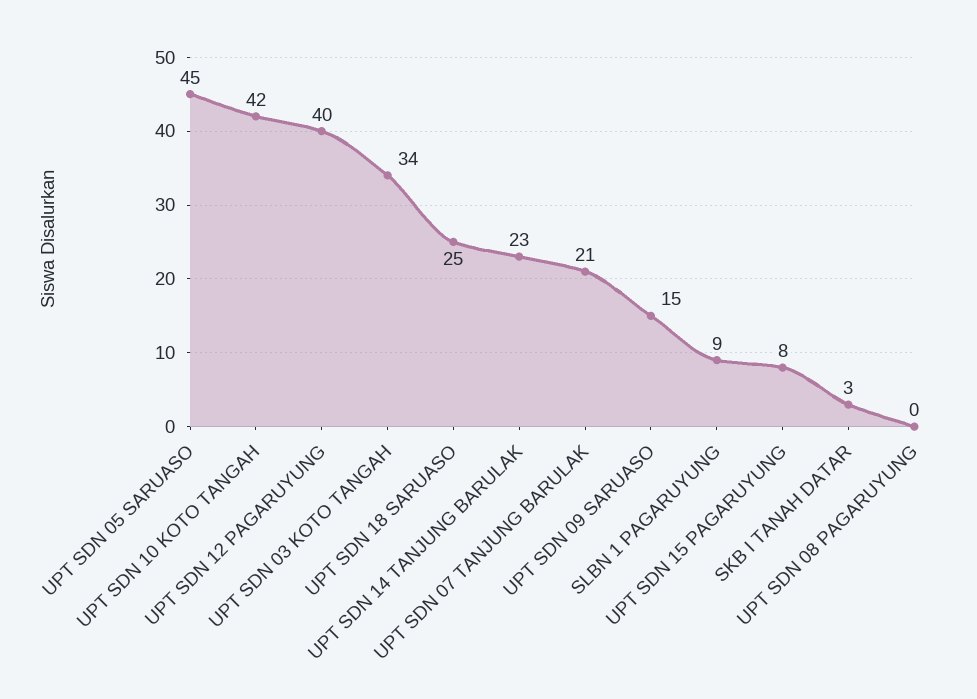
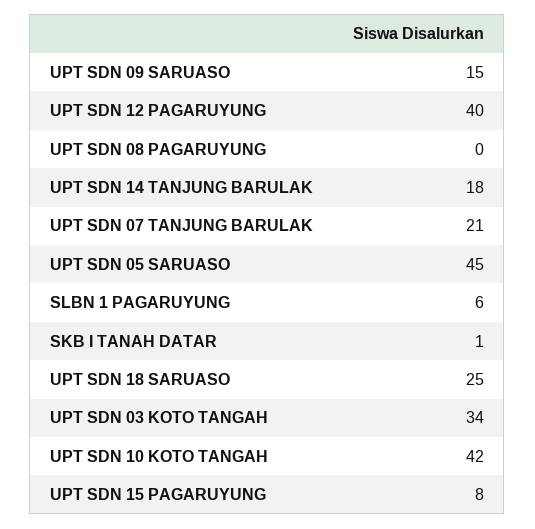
UPT SDN 14 TANJUNG BARULAK: 23 -> 18
SLBN 1 PAGARUYUNG: 9 -> 6
SKB I TANAH DATAR: 3 -> 1

